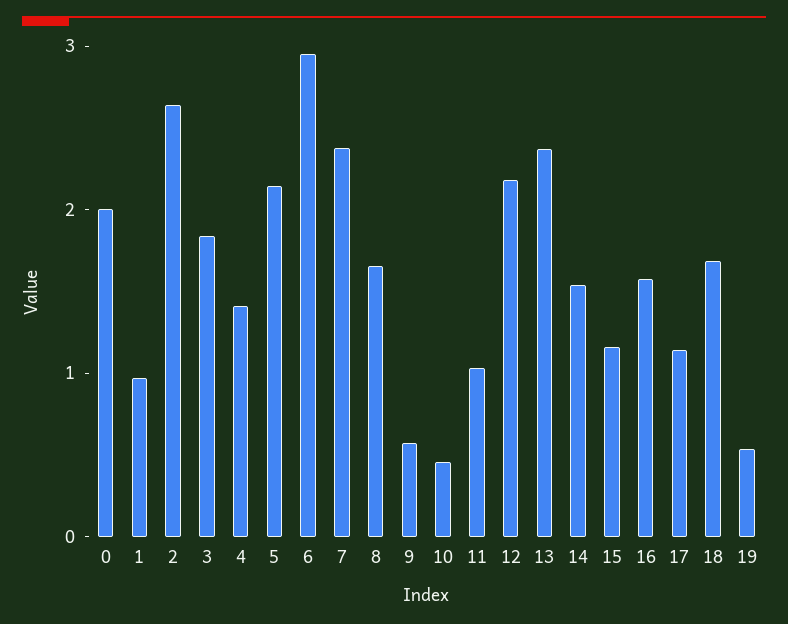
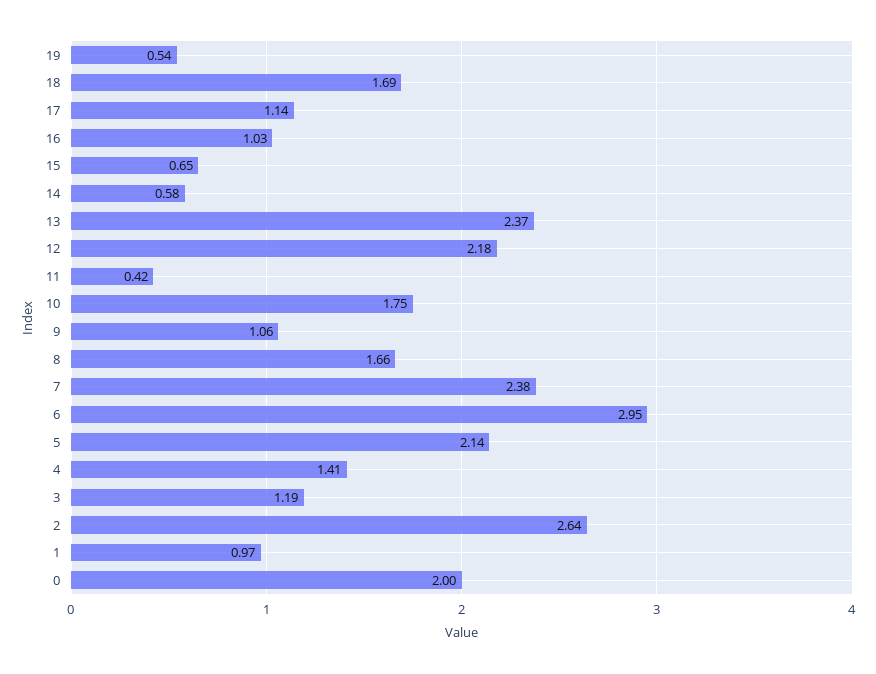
3: 1.8 -> 1.19
9: 0.6 -> 1.06
10: 0.4 -> 1.75
11: 1 -> 0.42
14: 1.6 -> 0.58
15: 1.2 -> 0.65
16: 1.6 -> 1.03

